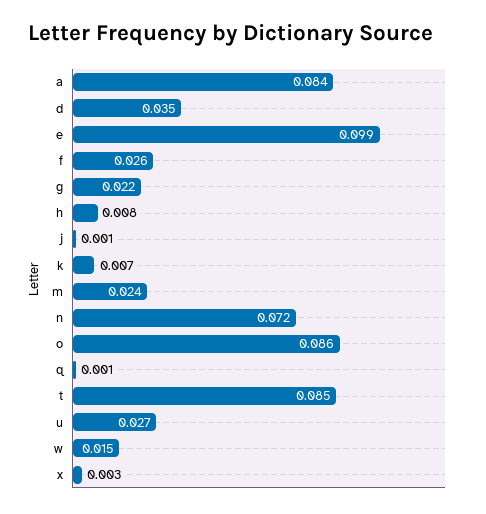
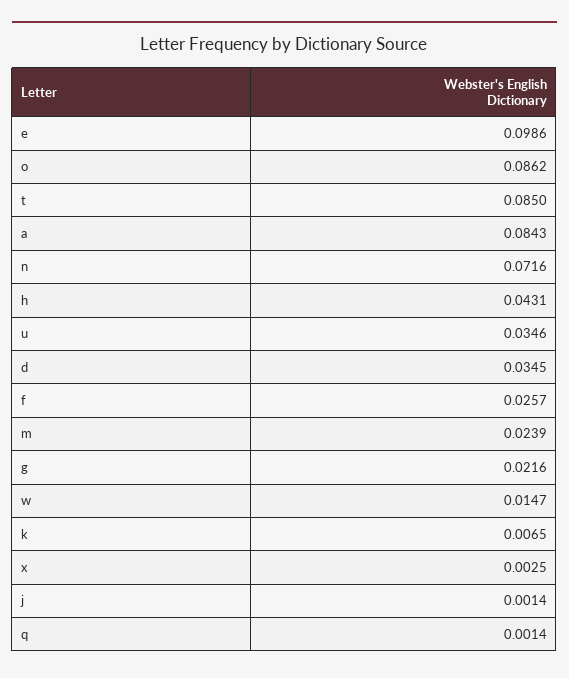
h: 0.008 -> 0.0431
u: 0.027 -> 0.0346

